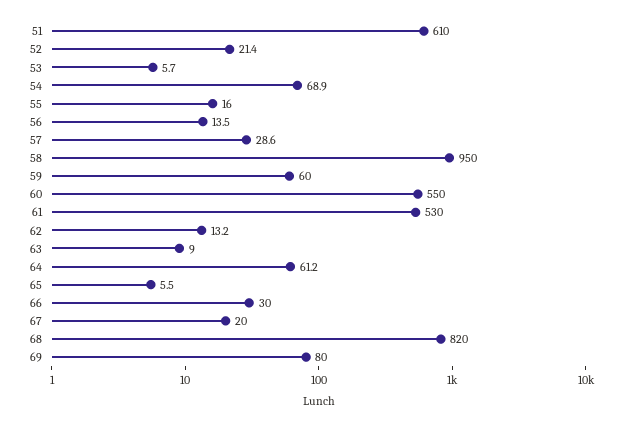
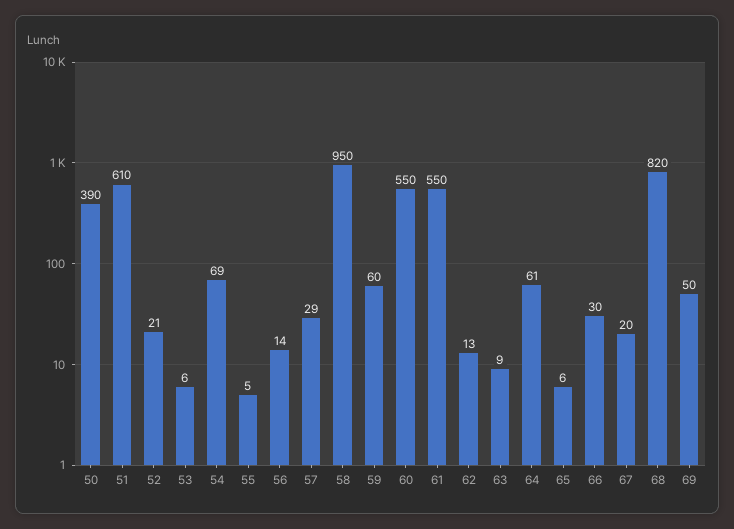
55: 16 -> 5
61: 530 -> 550
69: 80 -> 50
50: none -> 390

